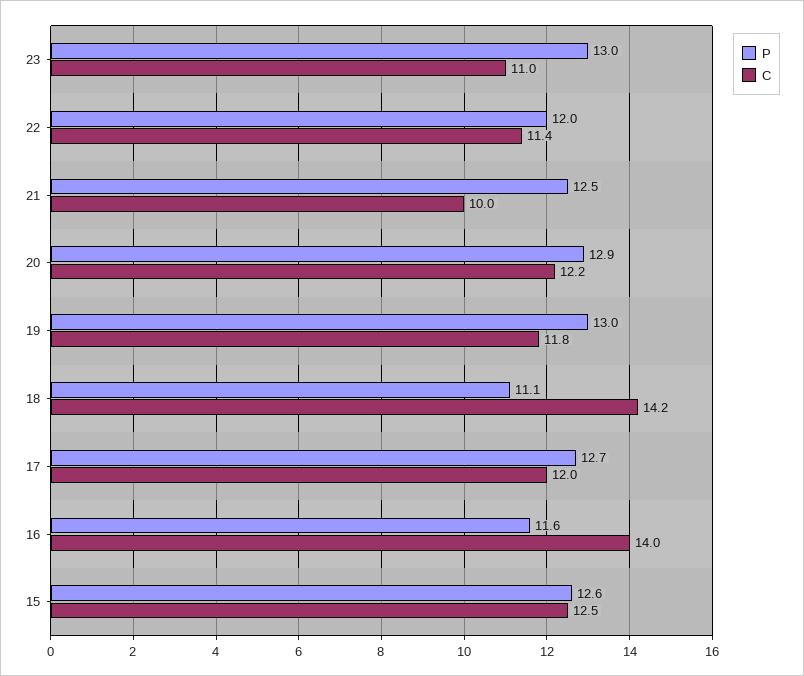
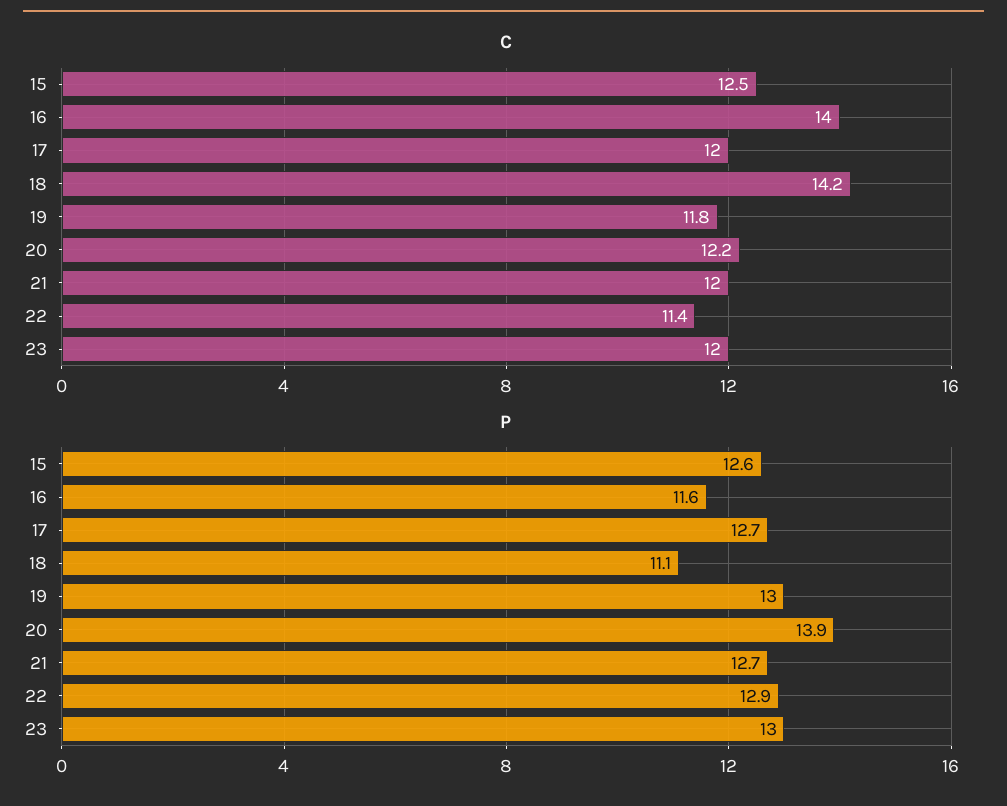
C, 23: 11 -> 12
P, 22: 12 -> 12.9
P, 21: 12.5 -> 12.7
C, 21: 10 -> 12
P, 20: 12.9 -> 13.9

